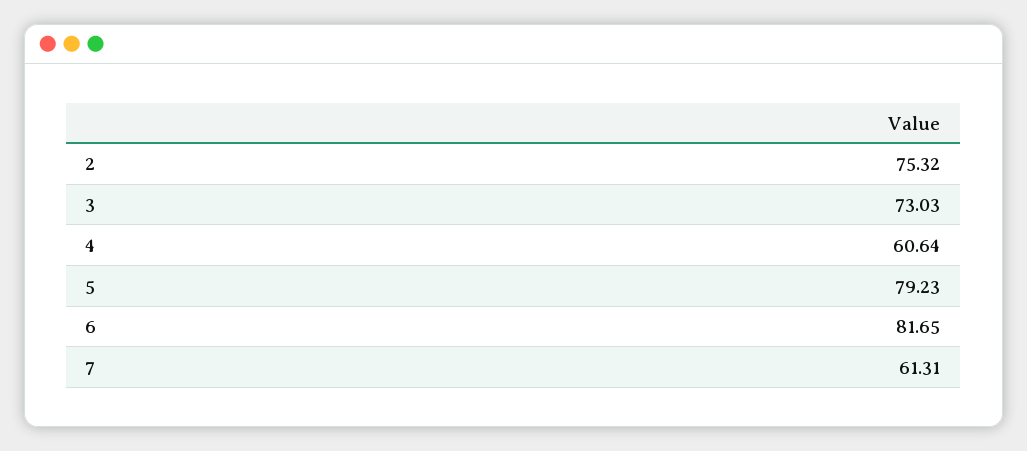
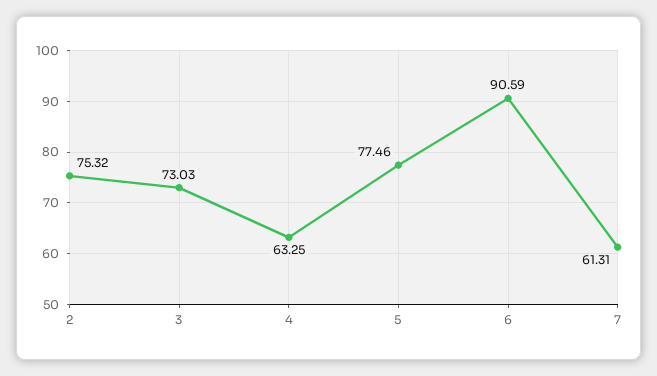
4: 60.64 -> 63.25
5: 79.23 -> 77.46
6: 81.65 -> 90.59

